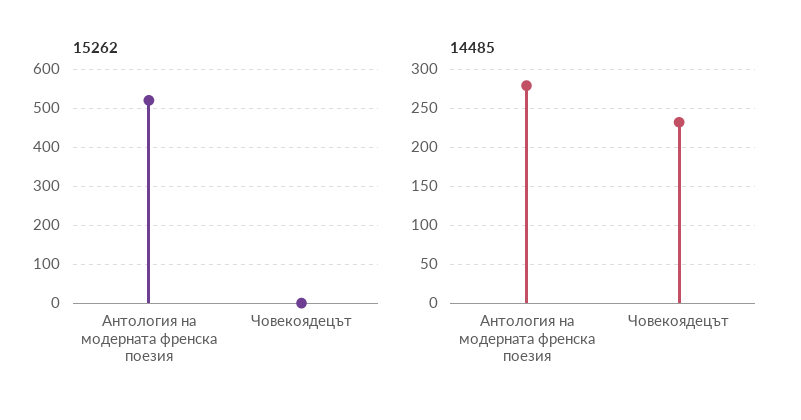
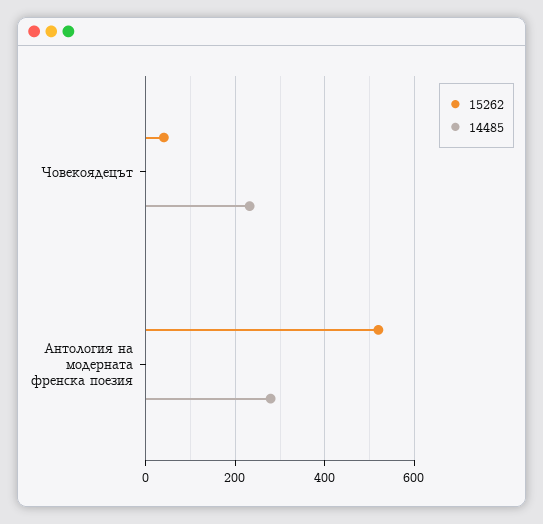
15262, Човекоядецът: 0 -> 40

